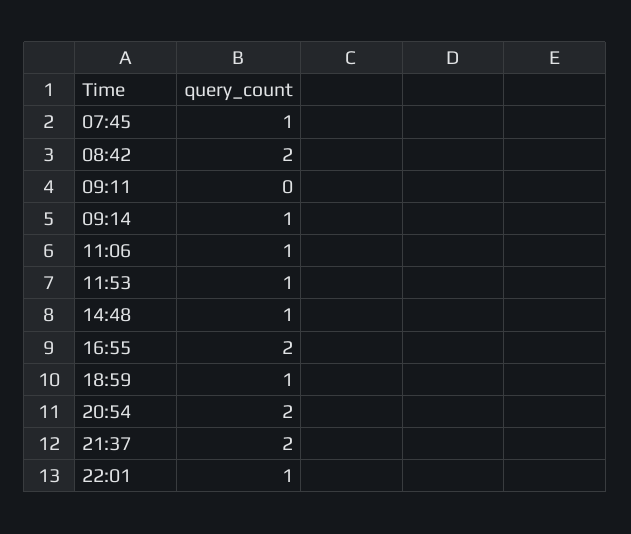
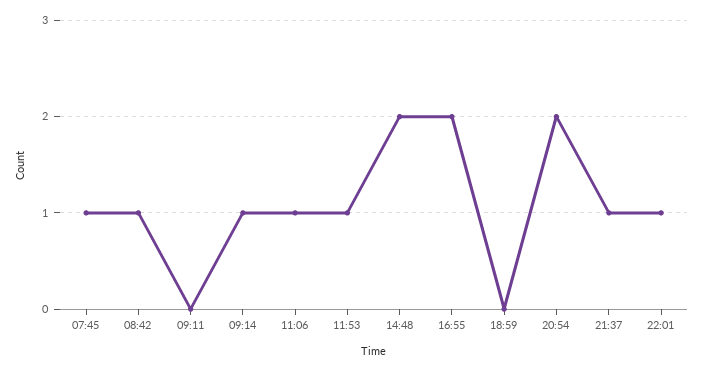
08:42: 2 -> 1
14:48: 1 -> 2
18:59: 1 -> 0
21:37: 2 -> 1

